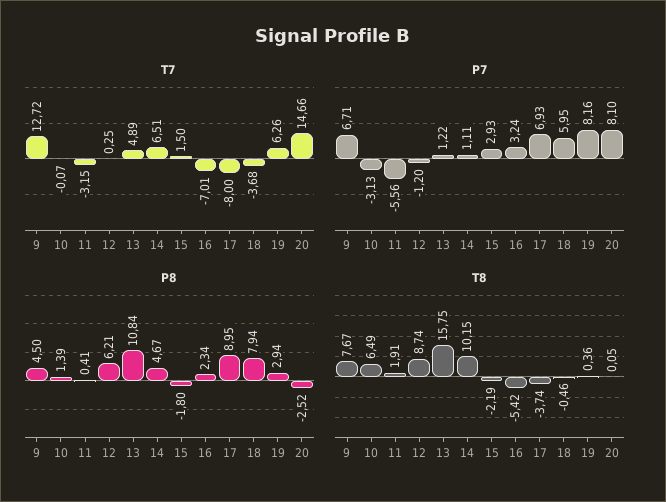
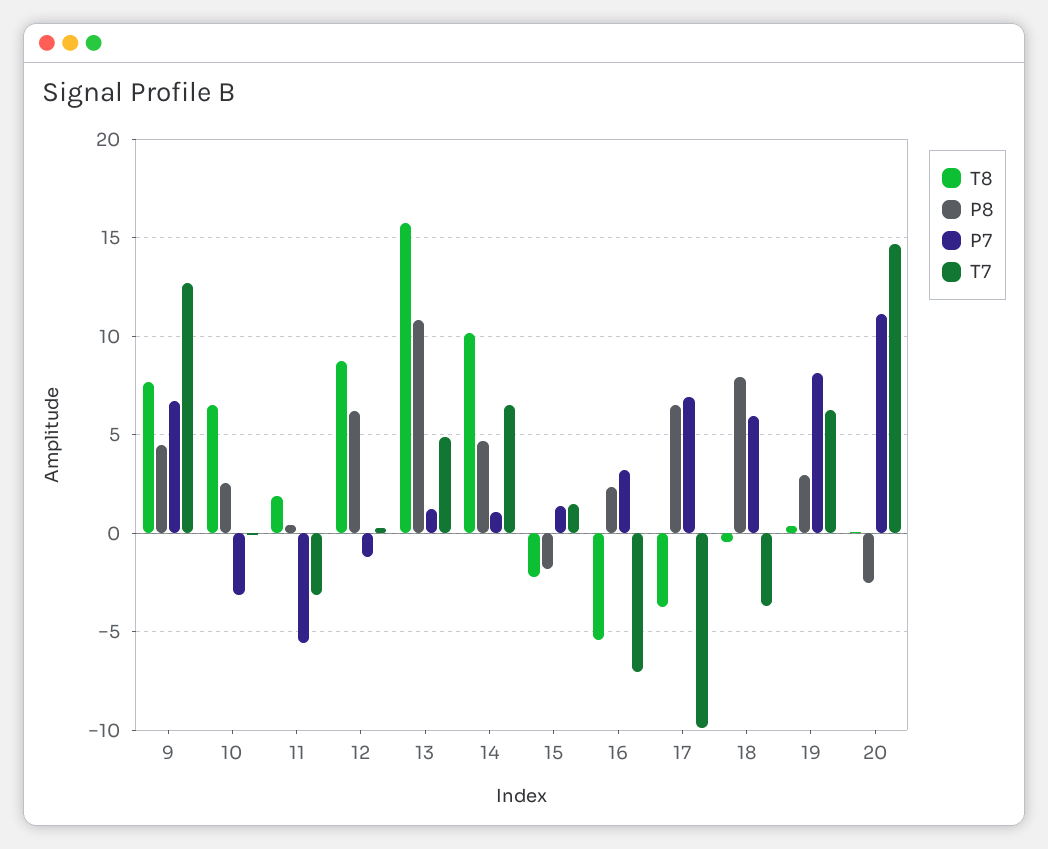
T7, 17: -8 -> -10
P7, 15: 2.93 -> 1.5
P7, 20: 8.1 -> 11
P8, 10: 1.39 -> 2.5
P8, 17: 8.95 -> 6.5

